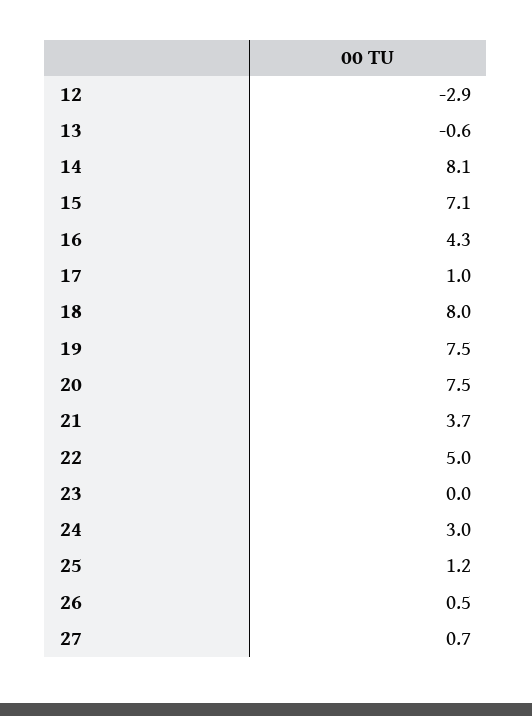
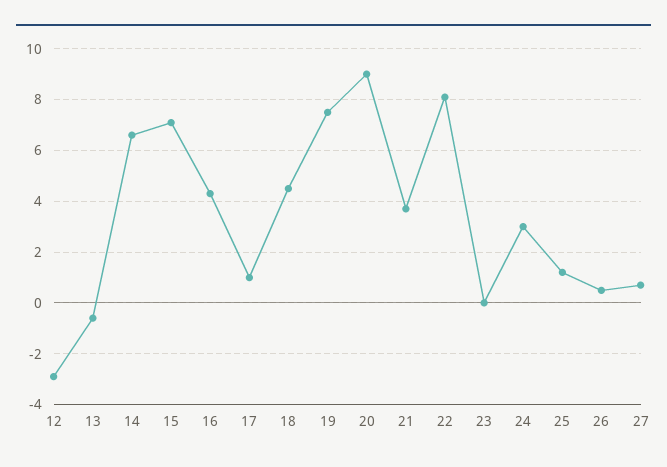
14: 8.1 -> 6.5
18: 8 -> 4.5
20: 7.5 -> 9
22: 5 -> 8

